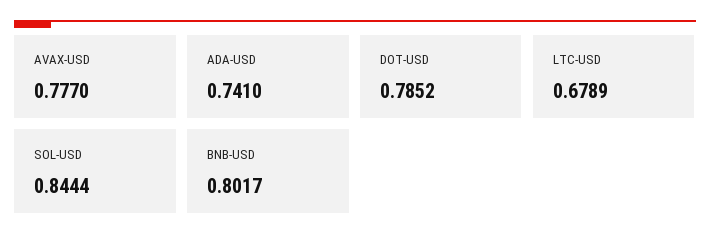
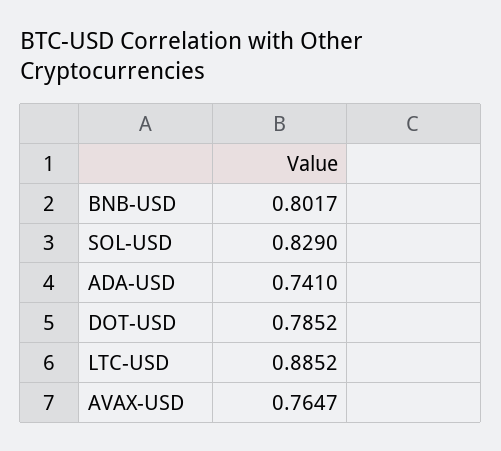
AVAX-USD: 0.777 -> 0.7647
LTC-USD: 0.6789 -> 0.8852
SOL-USD: 0.8444 -> 0.829

